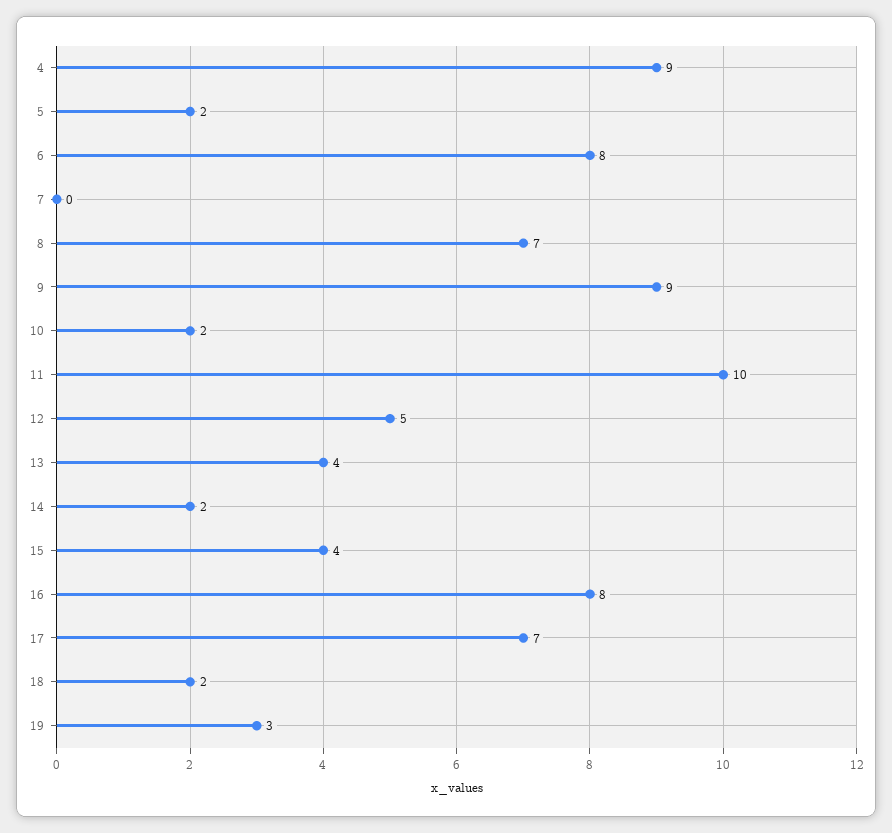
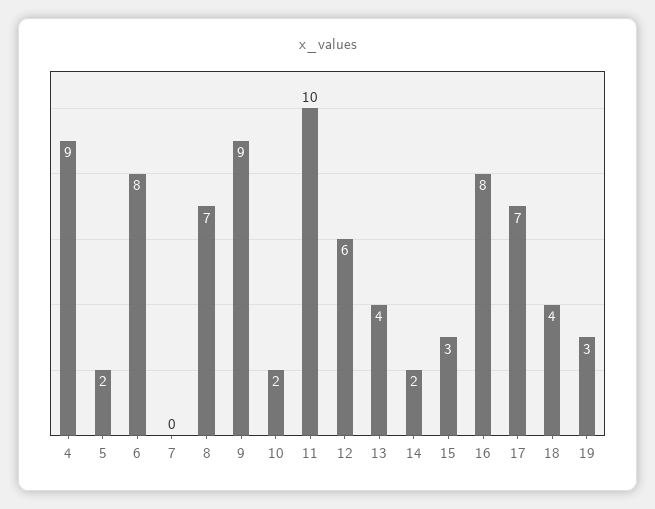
12: 5 -> 6
15: 4 -> 3
18: 2 -> 4

